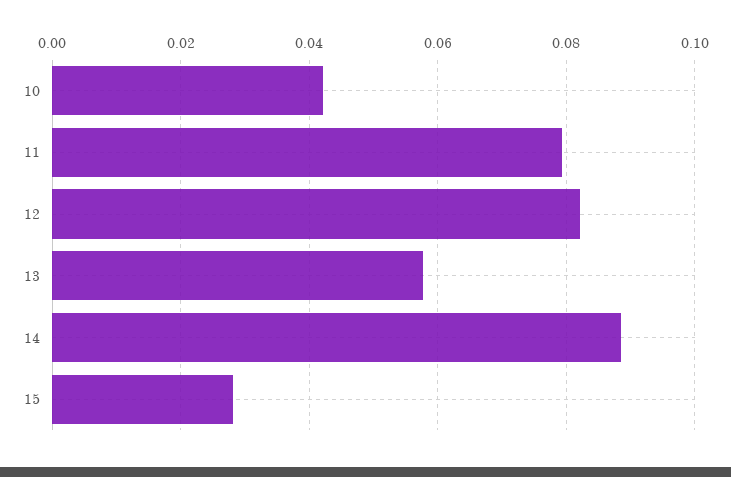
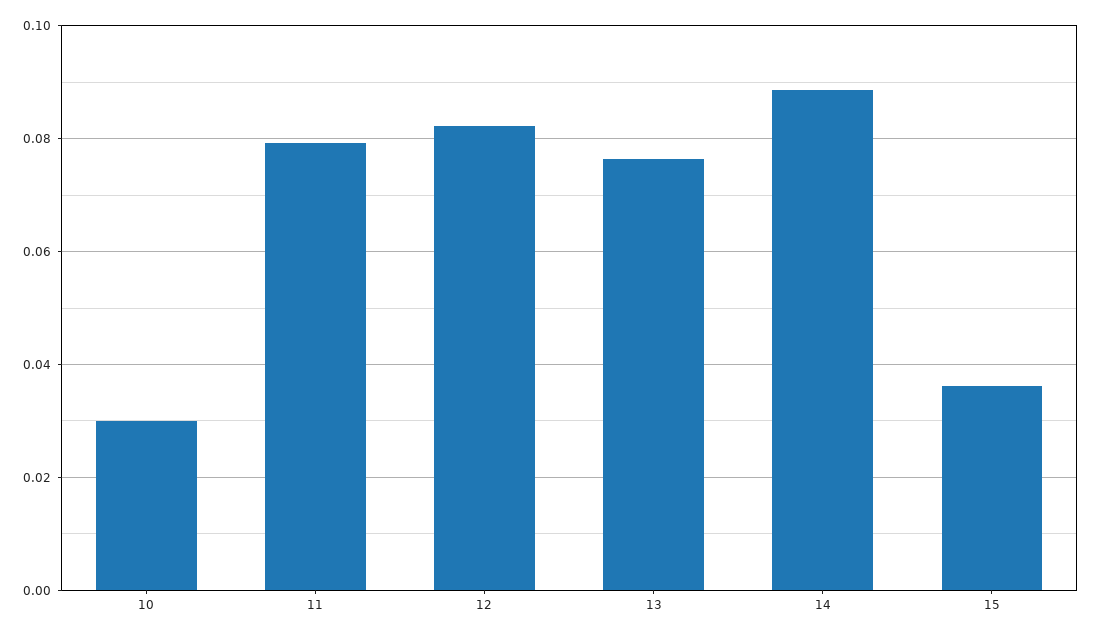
10: 0.042 -> 0.03
13: 0.058 -> 0.076
15: 0.028 -> 0.036

